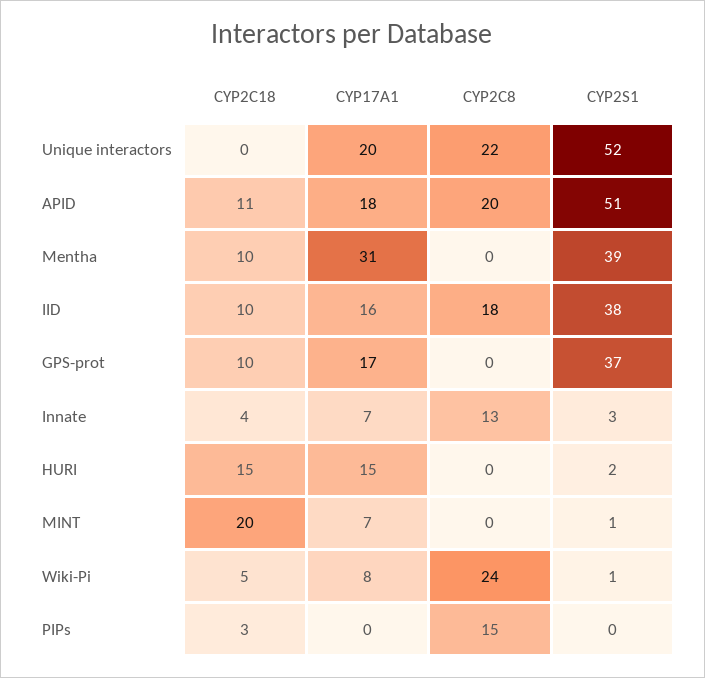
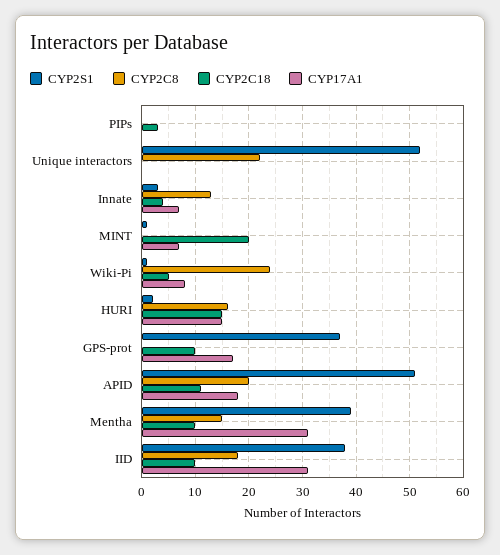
CYP17A1, Unique interactors: 20 -> 0
CYP2C8, Mentha: 0 -> 15
CYP17A1, IID: 16 -> 30
CYP2C8, HURI: 0 -> 15
CYP2C8, PIPs: 15 -> 0

